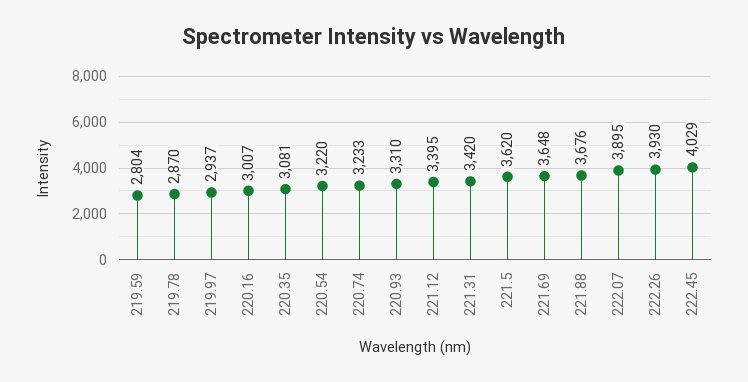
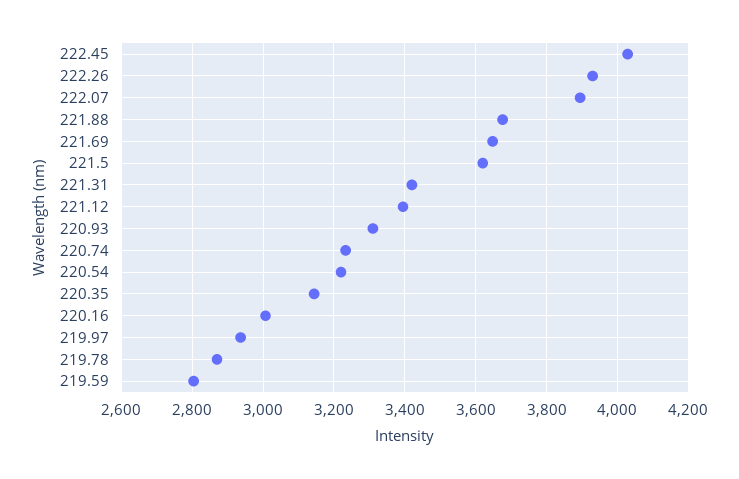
220.35: 3081 -> 3140

